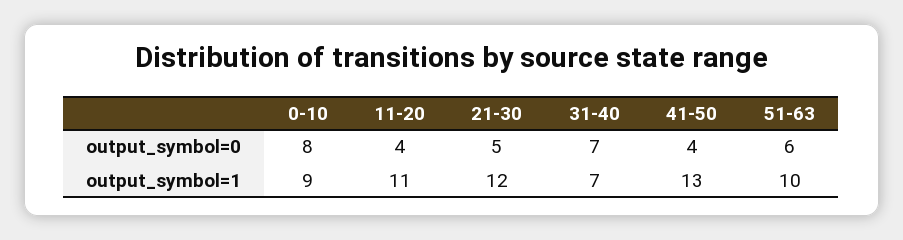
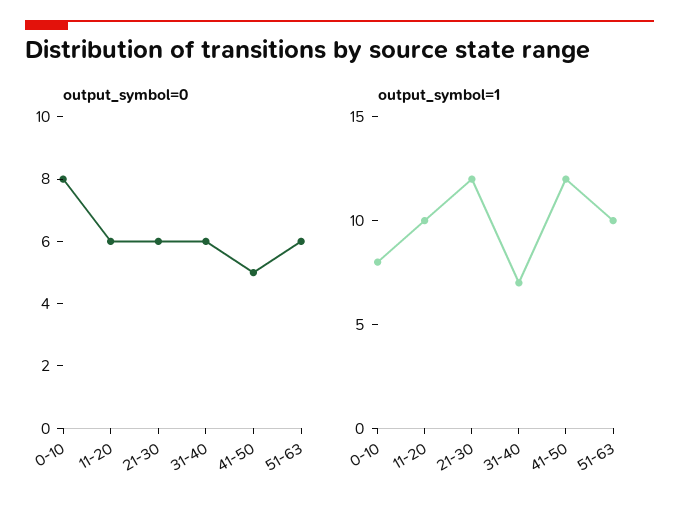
output_symbol=0, 11-20: 4 -> 6
output_symbol=0, 21-30: 5 -> 6
output_symbol=0, 31-40: 7 -> 6
output_symbol=0, 41-50: 4 -> 5
output_symbol=1, 0-10: 9 -> 8
output_symbol=1, 11-20: 11 -> 10
output_symbol=1, 41-50: 13 -> 12

